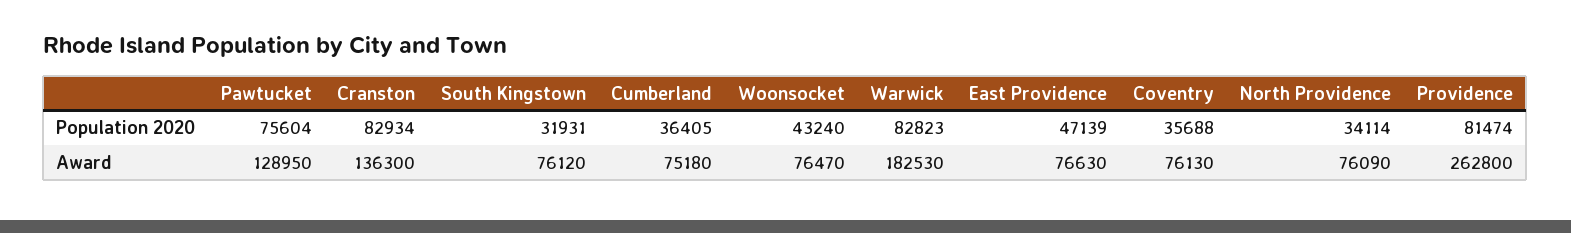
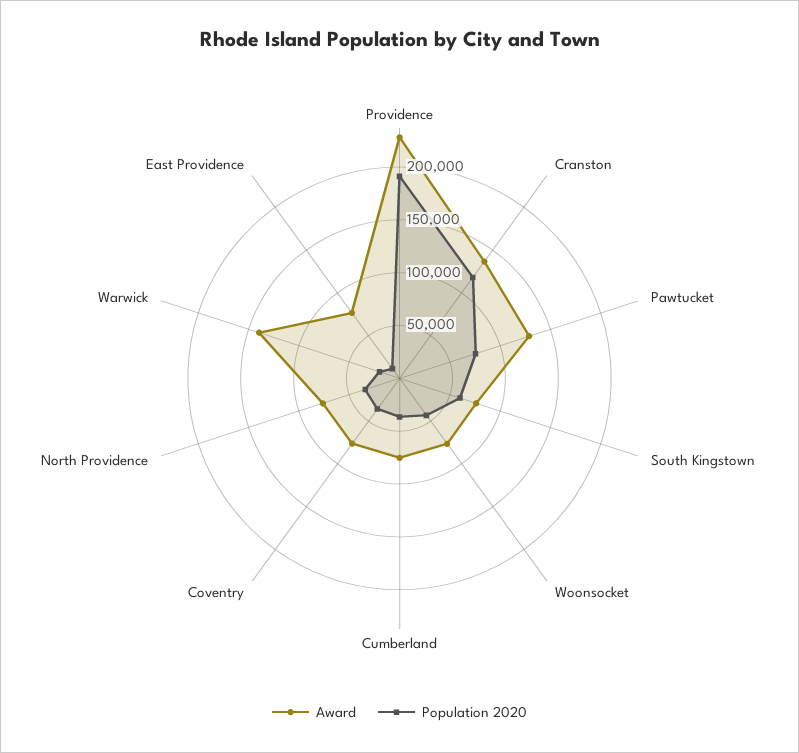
Population 2020, Cranston: 82934 -> 120000
Population 2020, South Kingstown: 31931 -> 60000
Population 2020, Warwick: 82823 -> 20000
Population 2020, East Providence: 47139 -> 10000
Population 2020, Providence: 81474 -> 190000
Award, Warwick: 182530 -> 140000
Award, Providence: 262800 -> 230000

